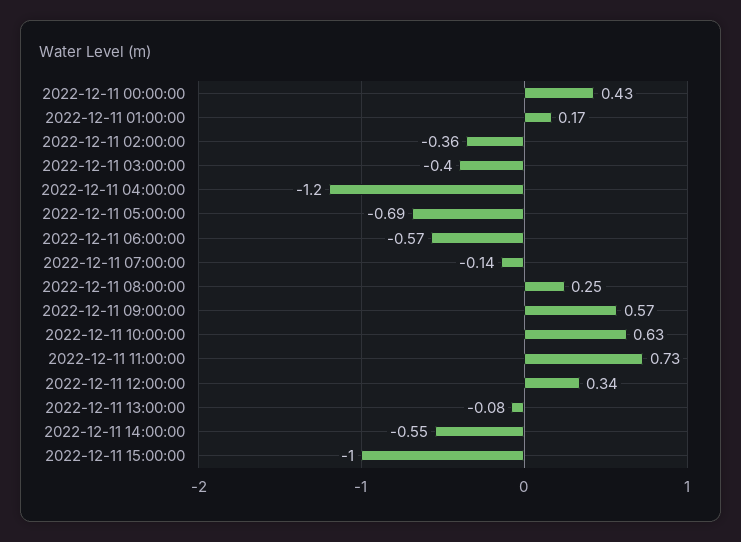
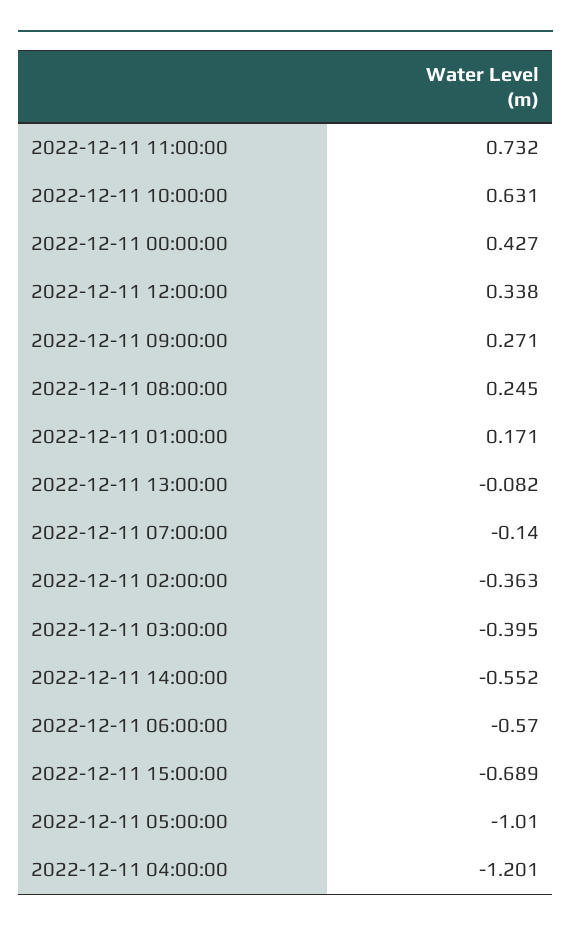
2022-12-11 05:00:00: -0.69 -> -1.01
2022-12-11 09:00:00: 0.57 -> 0.271
2022-12-11 15:00:00: -1 -> -0.689

